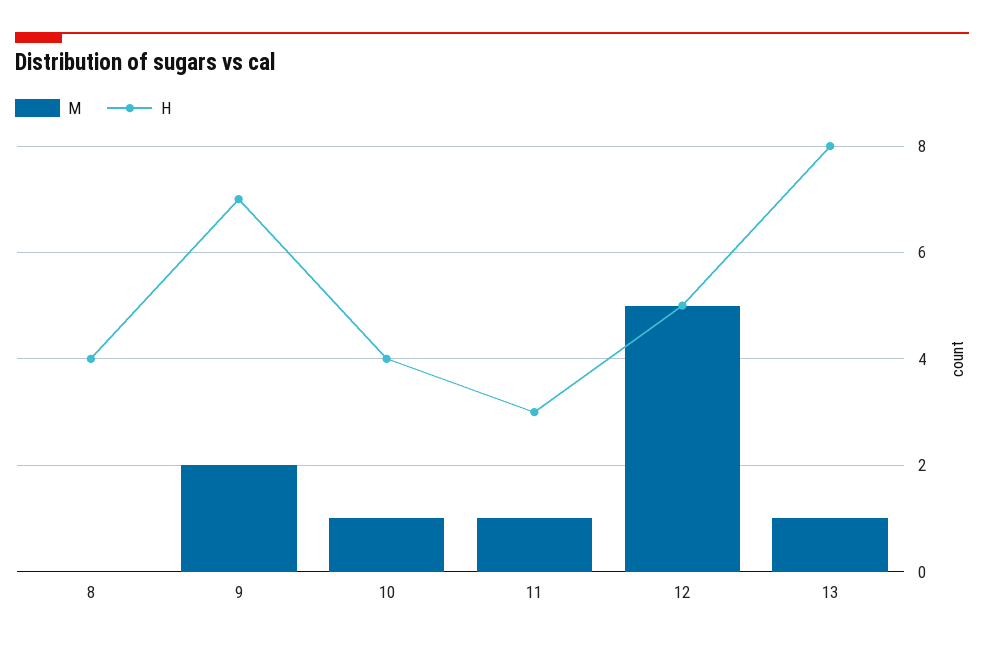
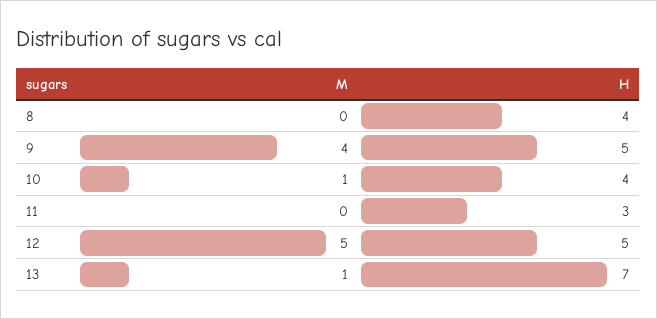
M, 9: 2 -> 4
H, 9: 7 -> 5
M, 11: 1 -> 0
H, 13: 8 -> 7

